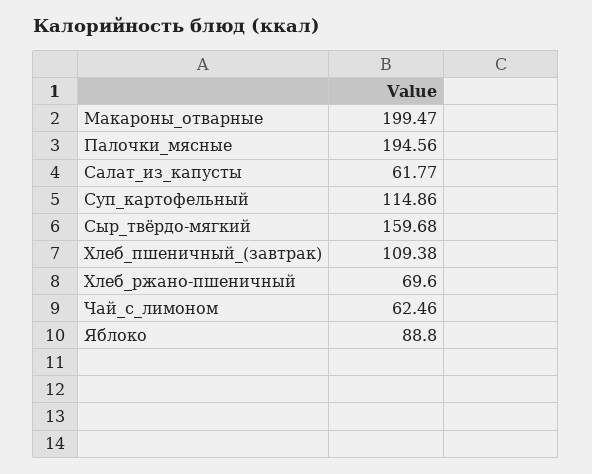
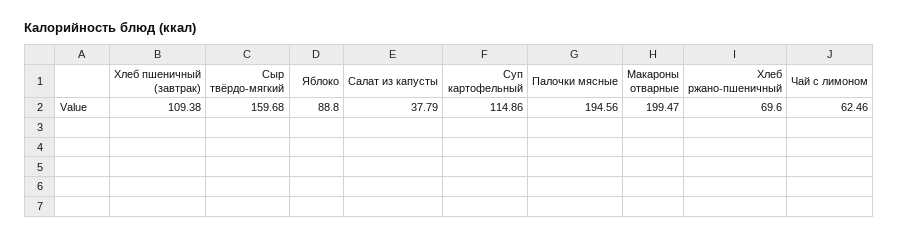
Салат_из_капусты: 61.77 -> 37.79

